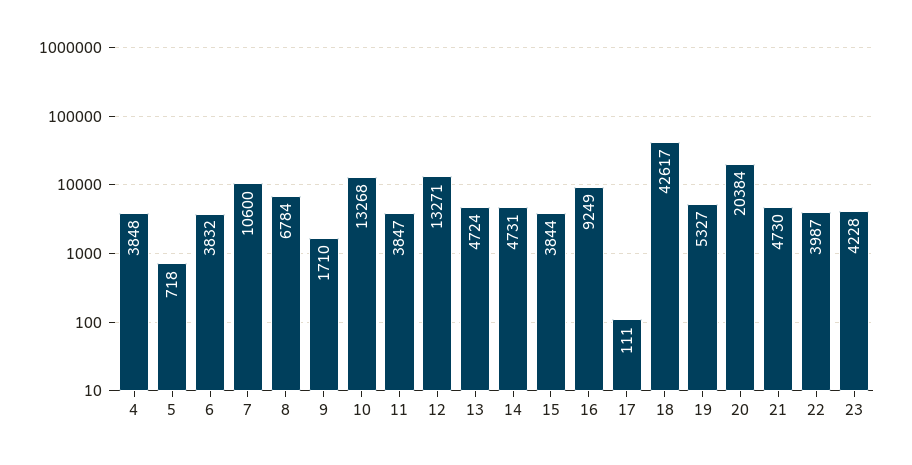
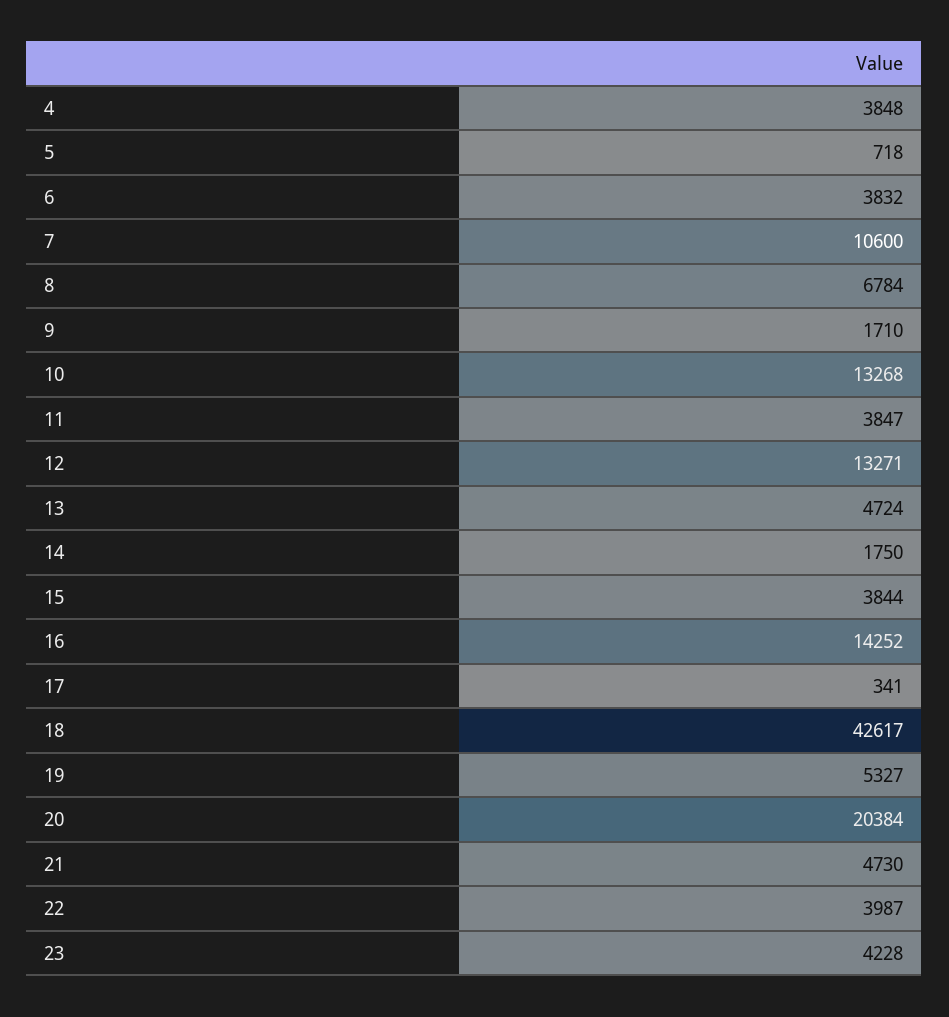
14: 4731 -> 1750
16: 9249 -> 14252
17: 111 -> 341

